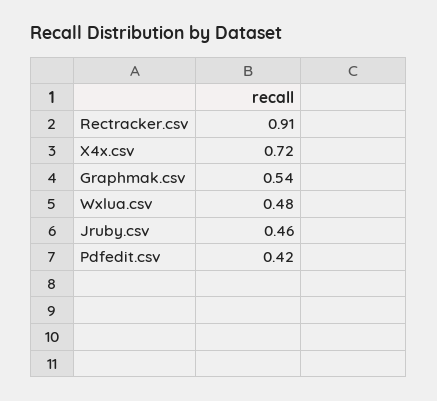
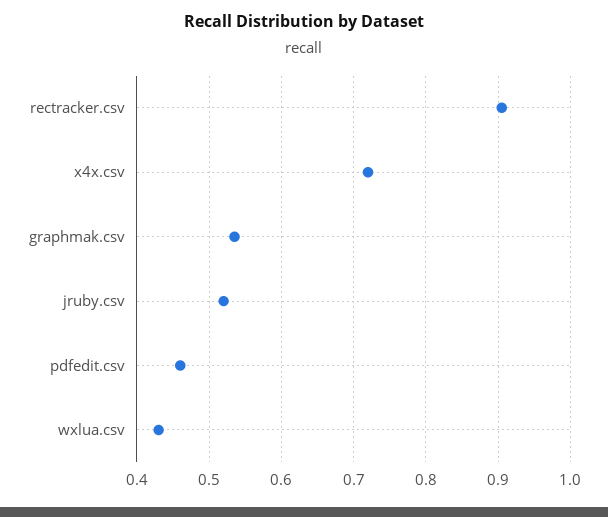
Wxlua.csv: 0.48 -> 0.43
Jruby.csv: 0.46 -> 0.52
Pdfedit.csv: 0.42 -> 0.46

